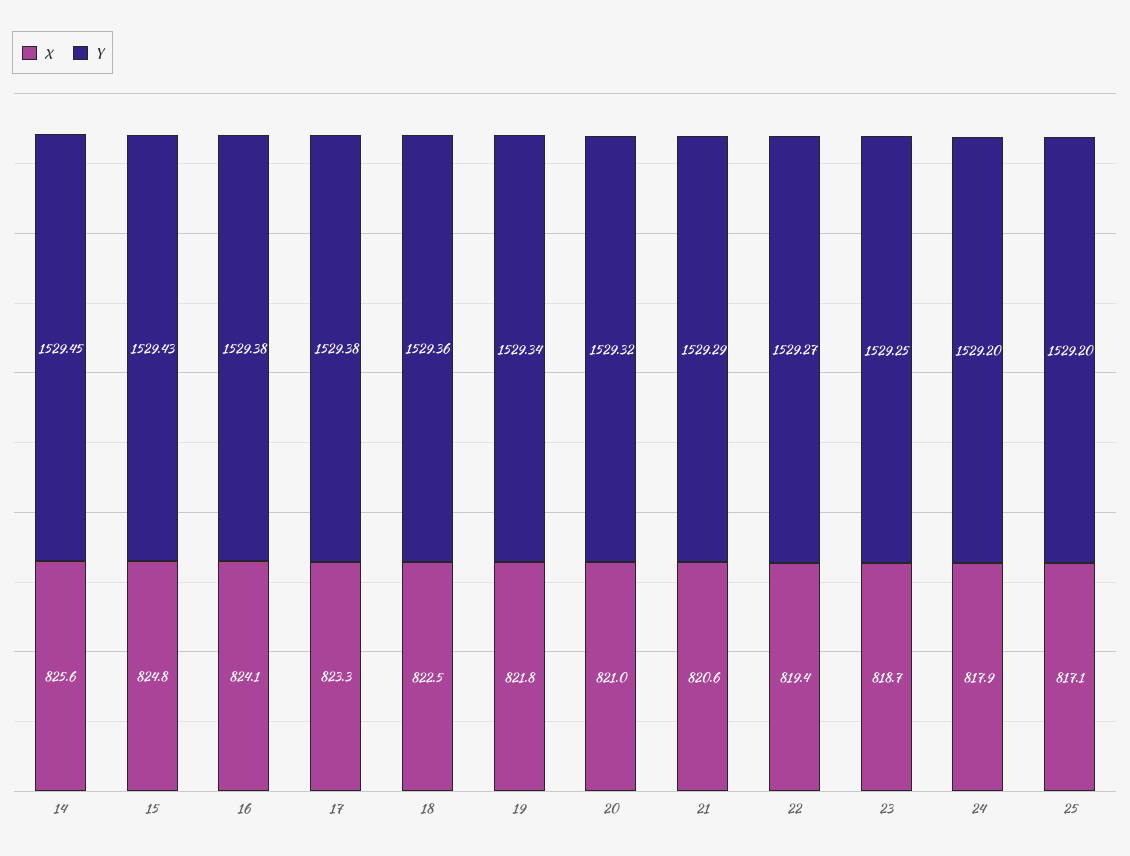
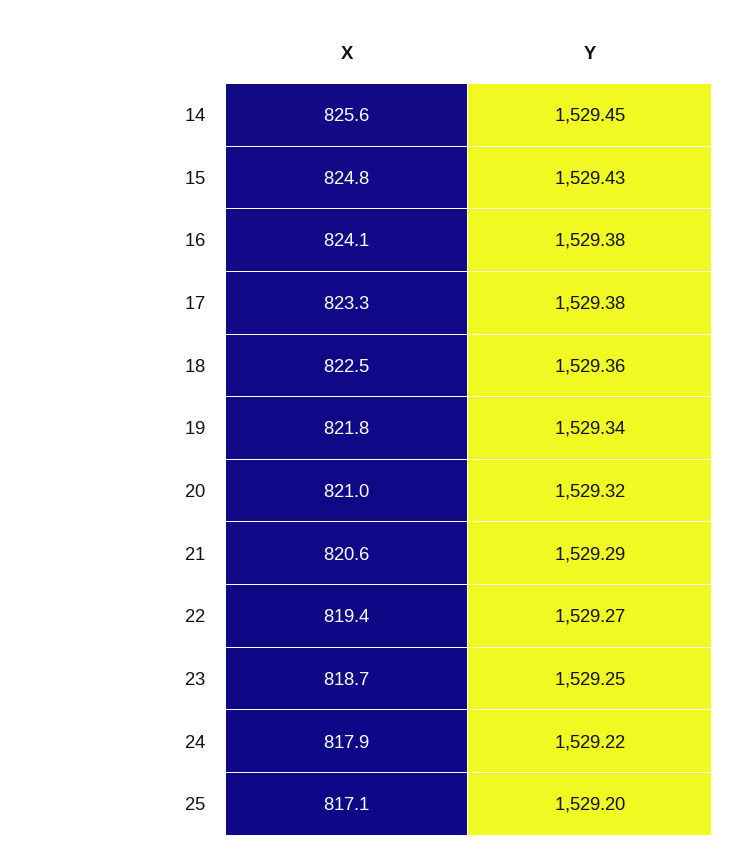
Y, 24: 1529.2 -> 1529.22

